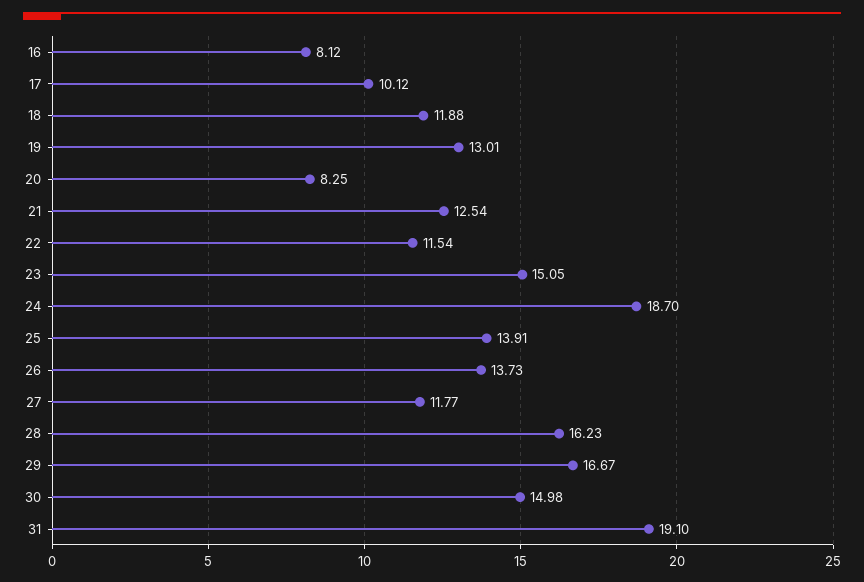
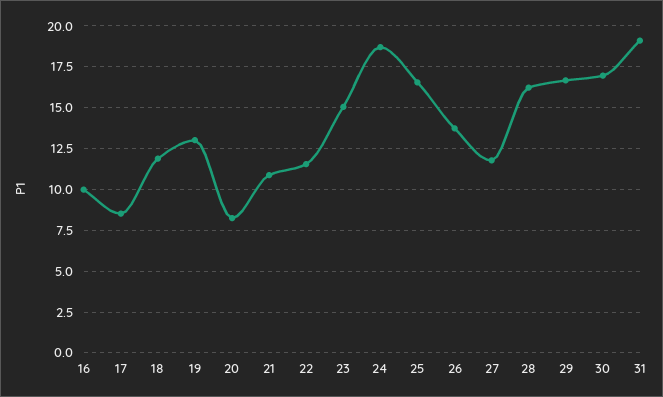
16: 8.12 -> 10
17: 10.12 -> 8.5
21: 12.54 -> 11
25: 13.91 -> 16.5
30: 14.98 -> 17

